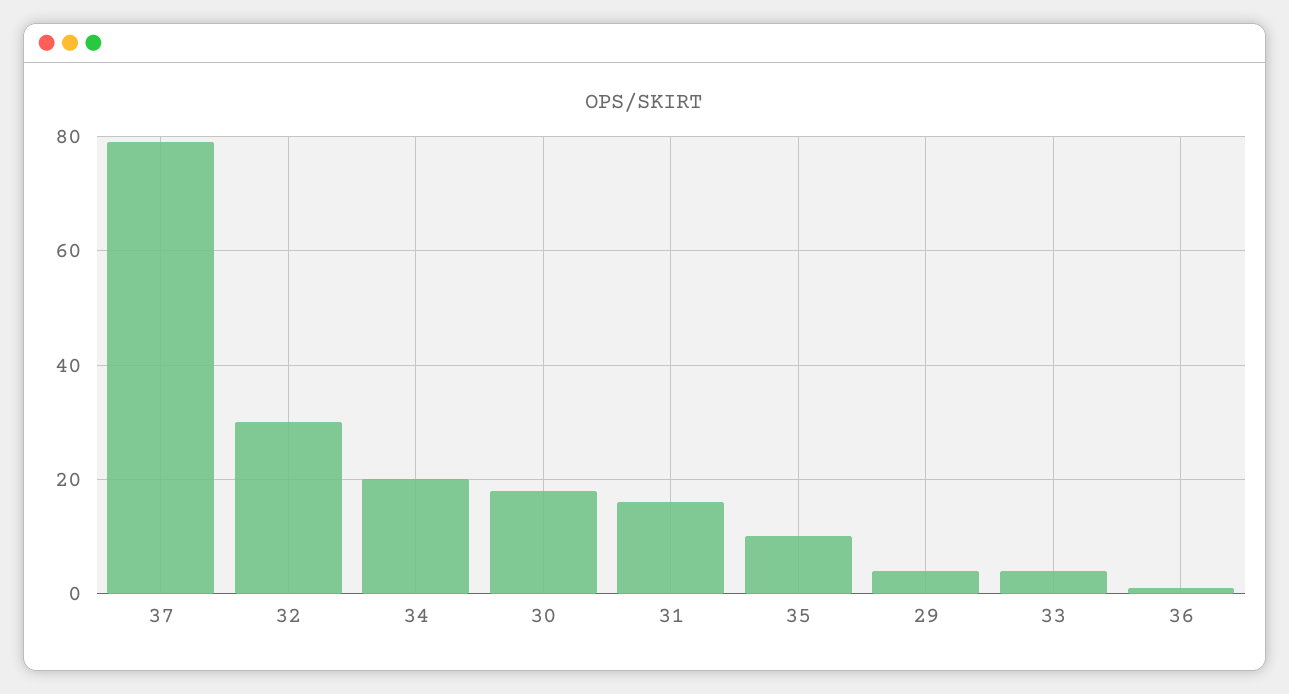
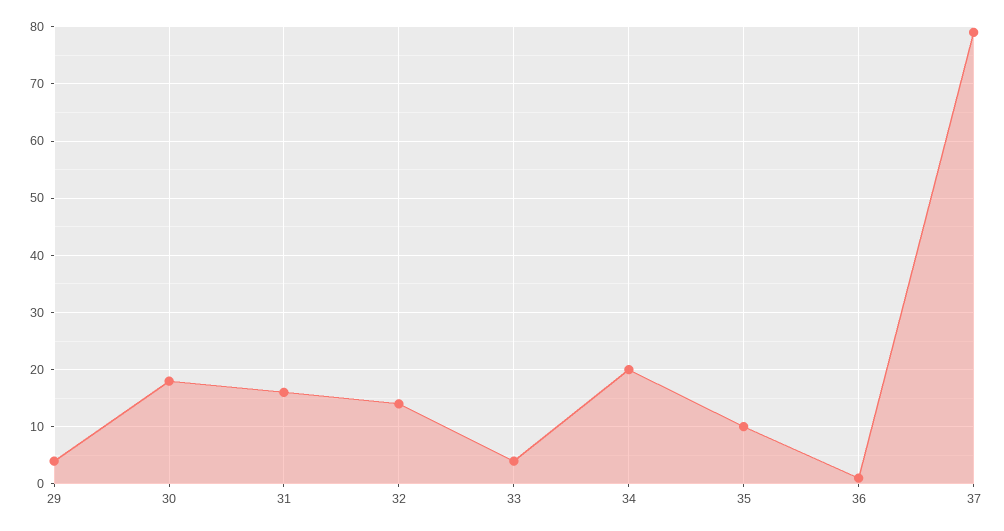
32: 30 -> 15

